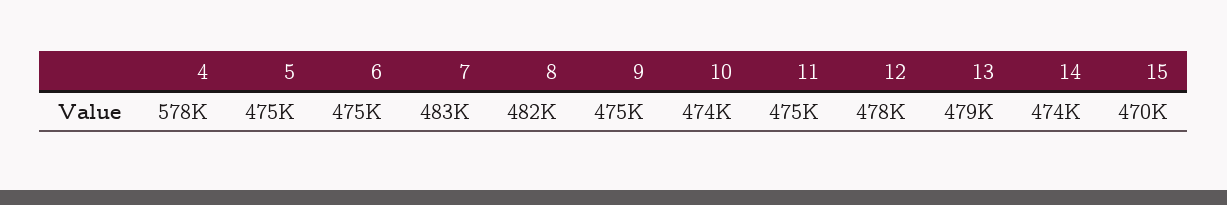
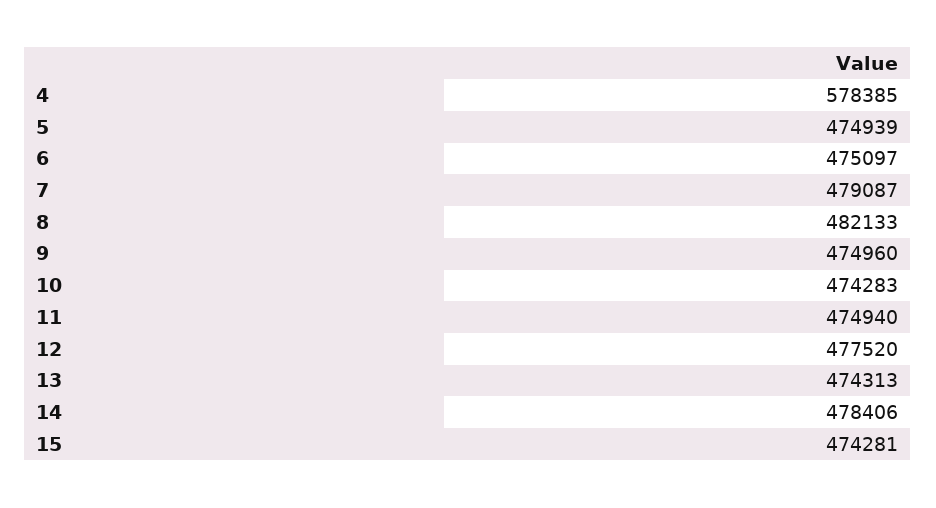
7: 483000 -> 479087
13: 479000 -> 474313
14: 474000 -> 478406
15: 470000 -> 474281

